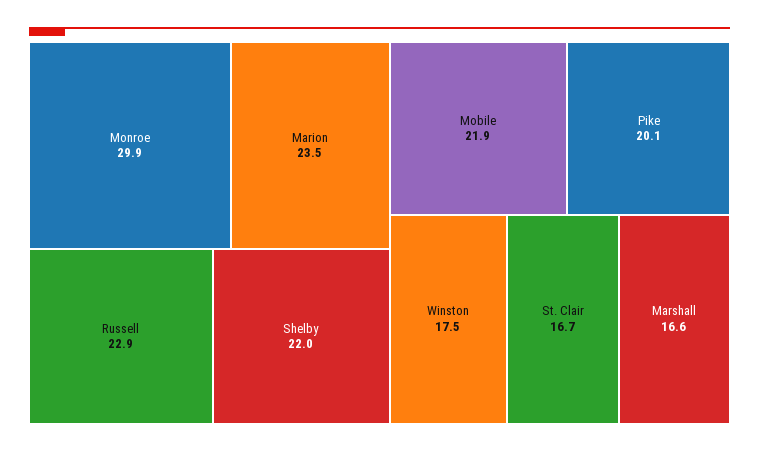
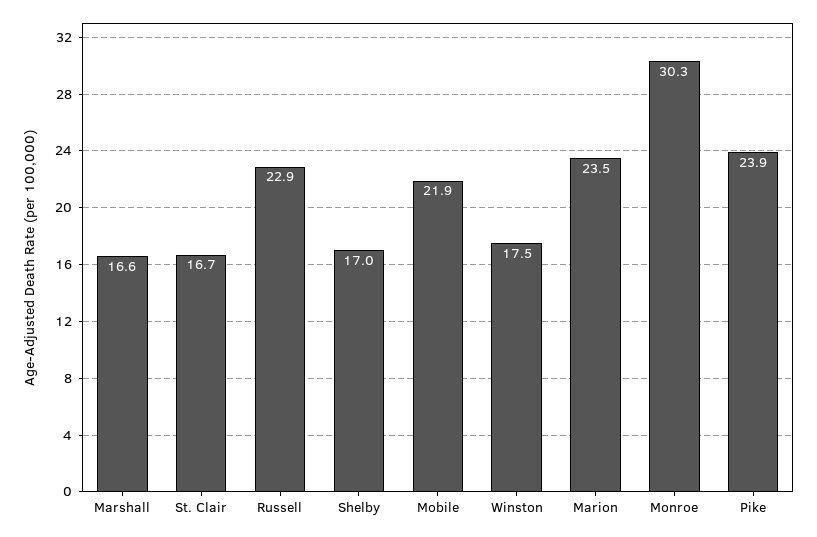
Monroe: 29.9 -> 30.3
Shelby: 22 -> 17
Pike: 20.1 -> 23.9

